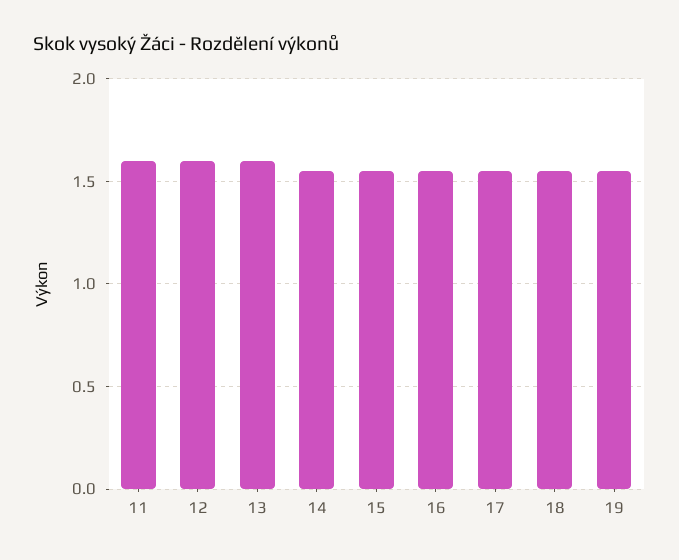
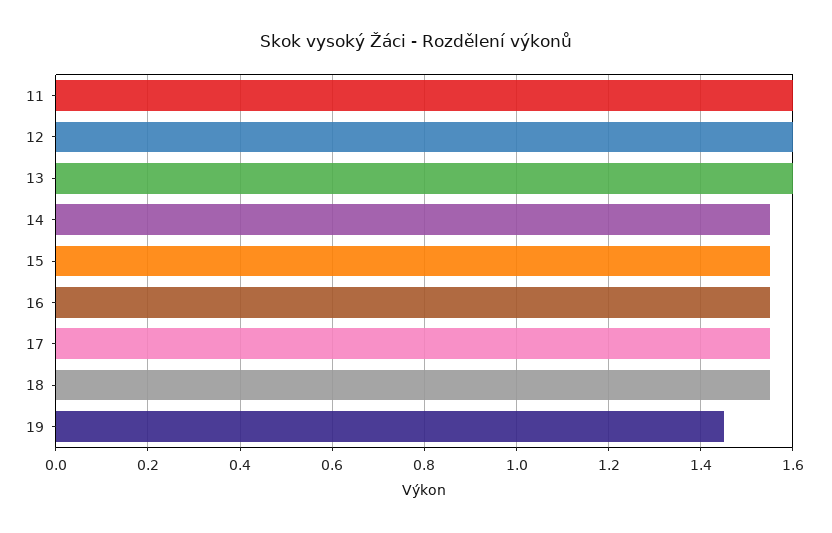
19: 1.55 -> 1.45

